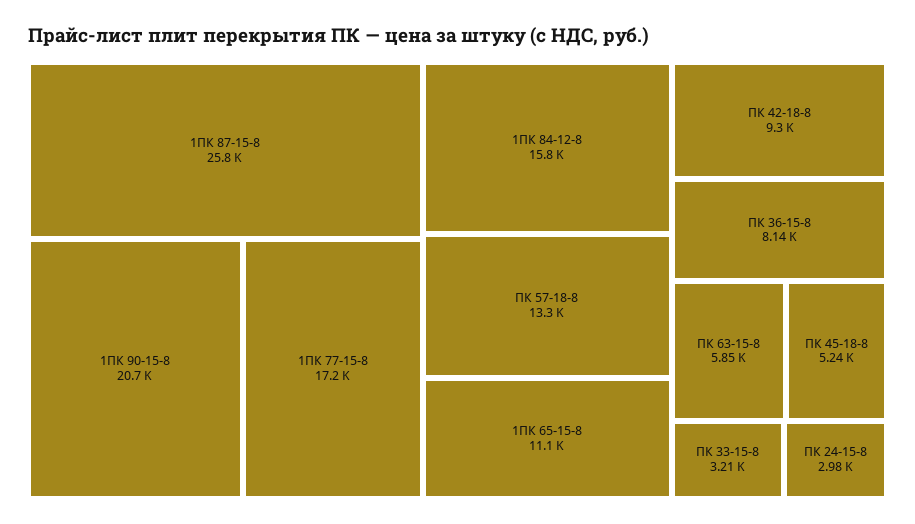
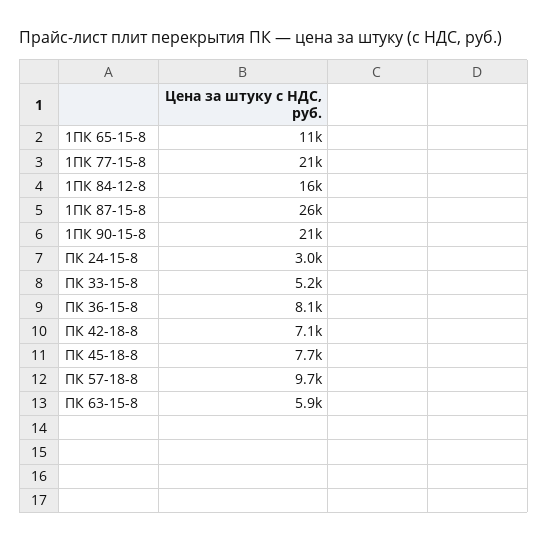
1ПК 77-15-8: 17200 -> 21000
ПК 57-18-8: 13300 -> 9700
ПК 42-18-8: 9300 -> 7100
ПК 45-18-8: 5240 -> 7700
ПК 33-15-8: 3210 -> 5200

